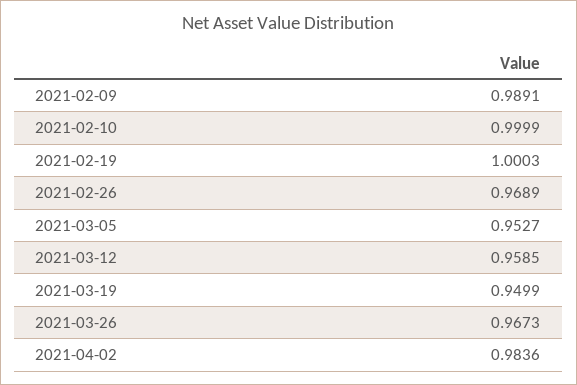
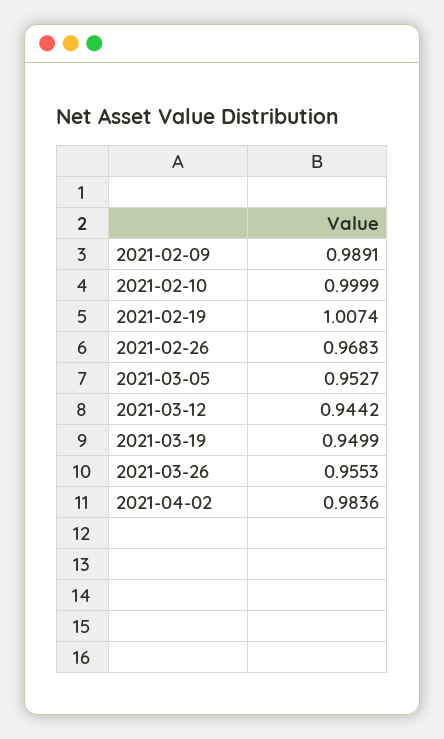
2021-02-19: 1.0003 -> 1.0074
2021-02-26: 0.9689 -> 0.9683
2021-03-12: 0.9585 -> 0.9442
2021-03-26: 0.9673 -> 0.9553

